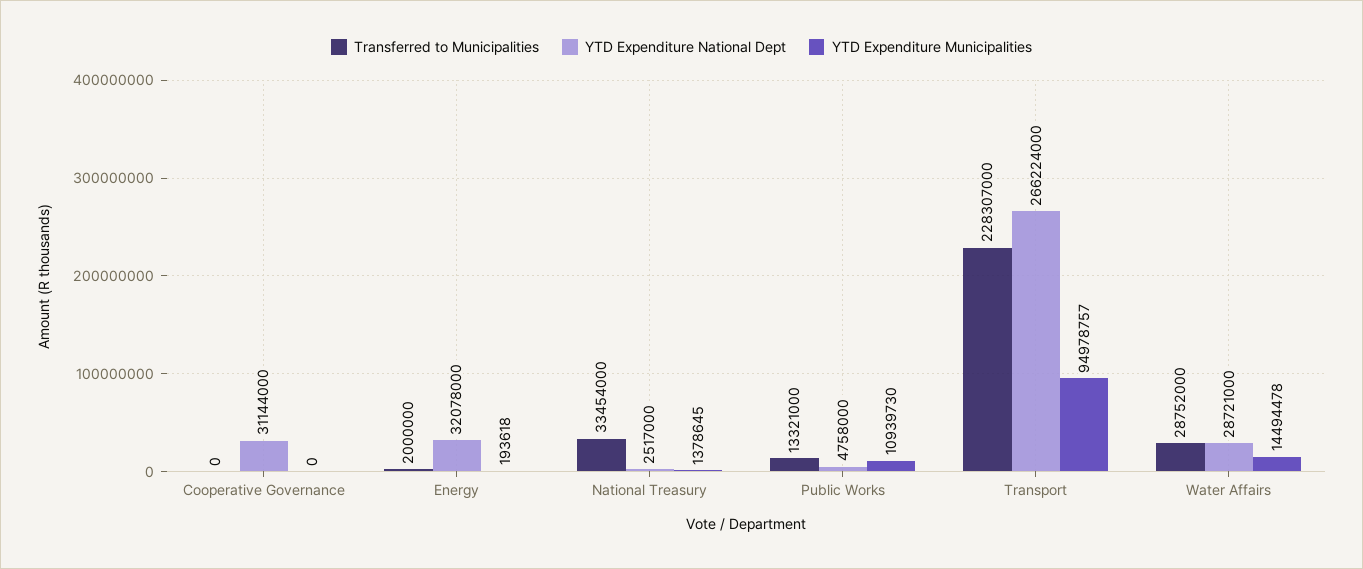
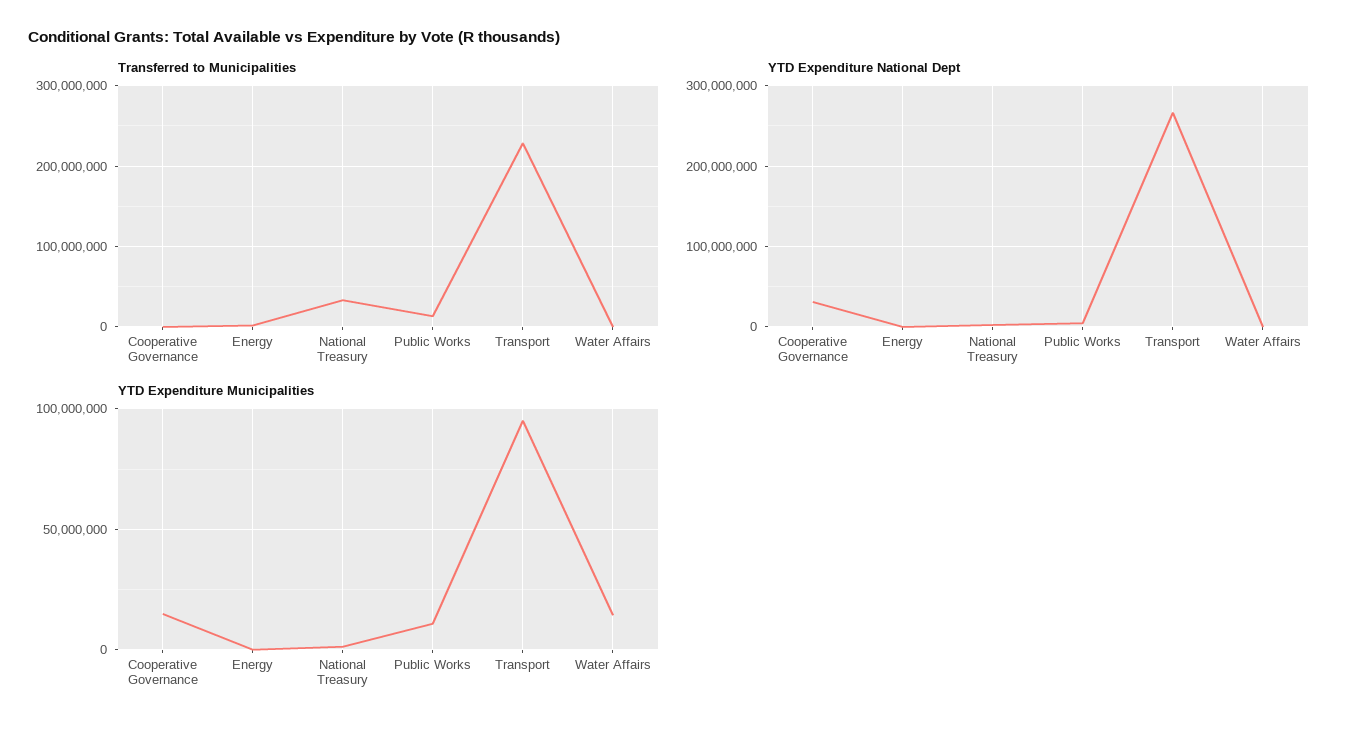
YTD Expenditure Municipalities, Cooperative Governance: 0 -> 15000000
YTD Expenditure National Dept, Energy: 32078000 -> 0
Transferred to Municipalities, Water Affairs: 28752000 -> 0
YTD Expenditure National Dept, Water Affairs: 28721000 -> 0

